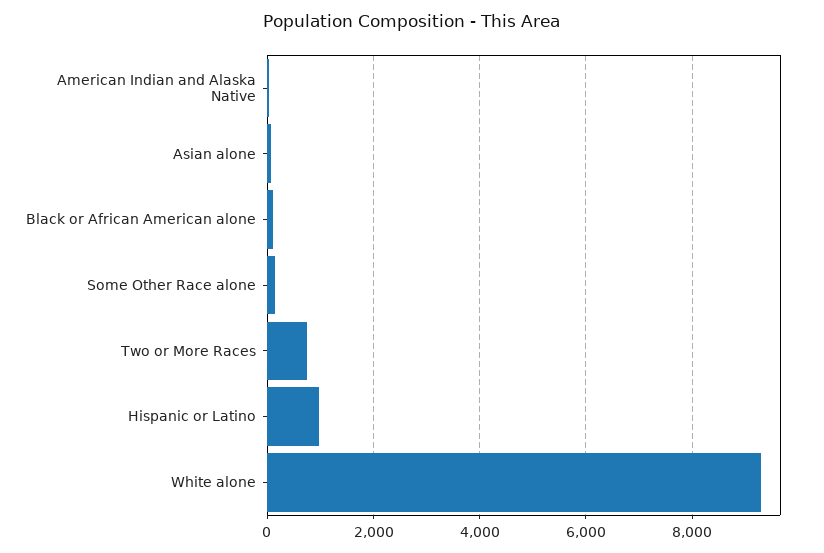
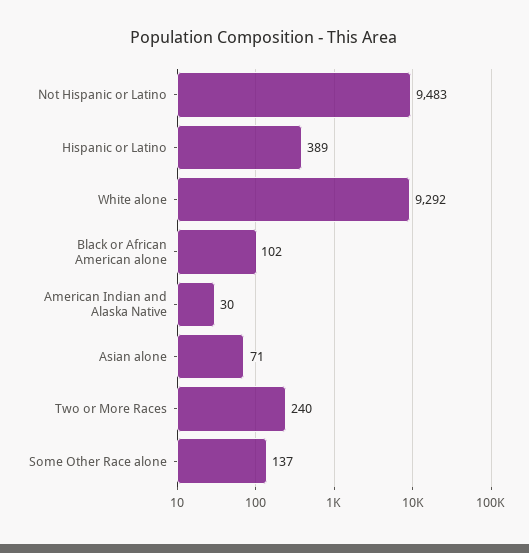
Two or More Races: 800 -> 240
Hispanic or Latino: 1000 -> 389
Not Hispanic or Latino: none -> 9483

